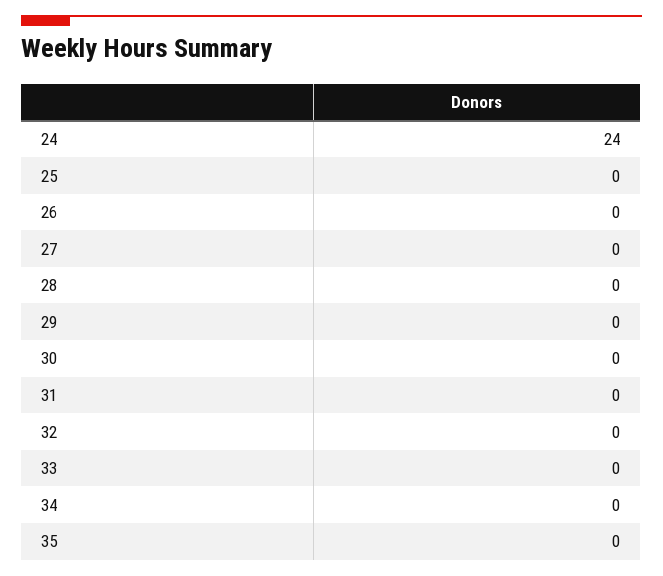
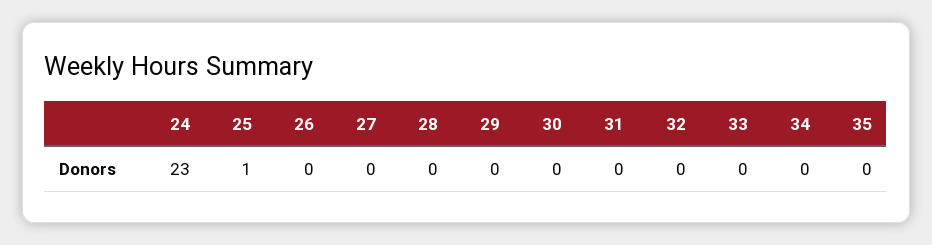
24: 24 -> 23
25: 0 -> 1

